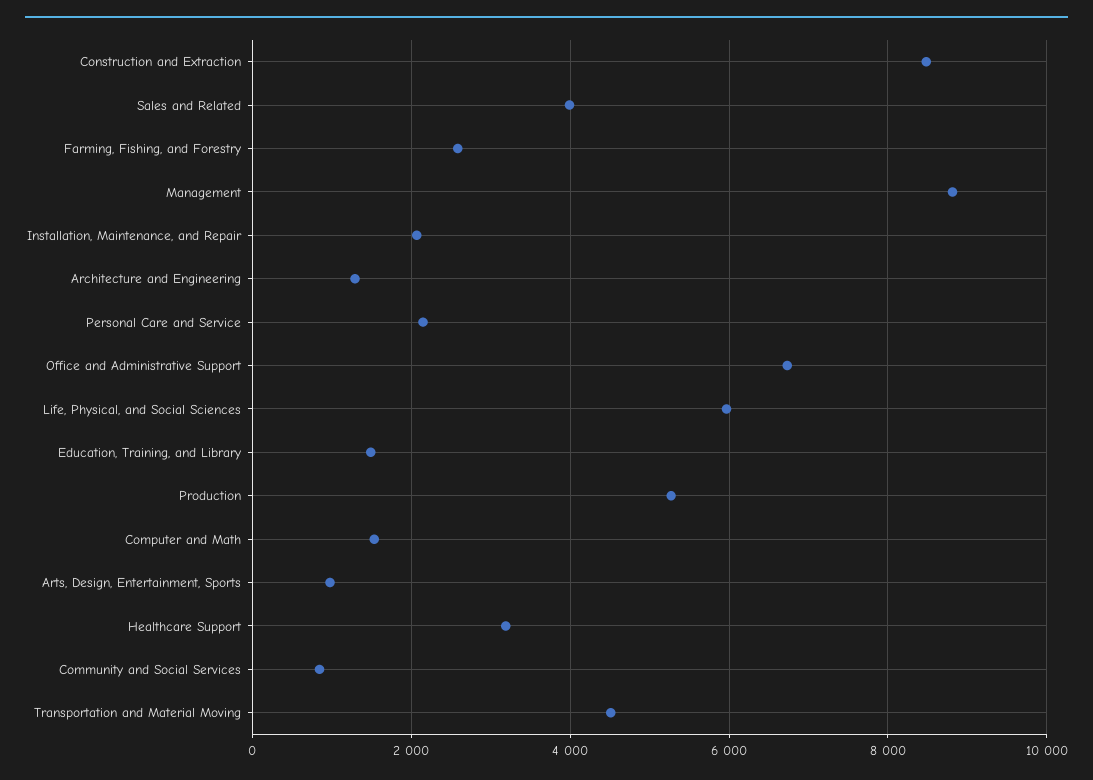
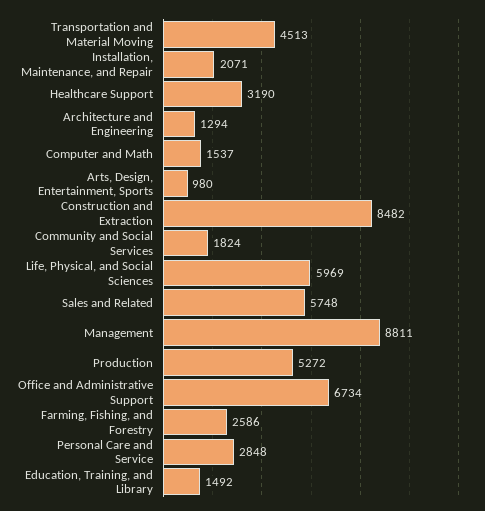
Sales and Related: 4000 -> 5748
Personal Care and Service: 2200 -> 2848
Community and Social Services: 800 -> 1824

